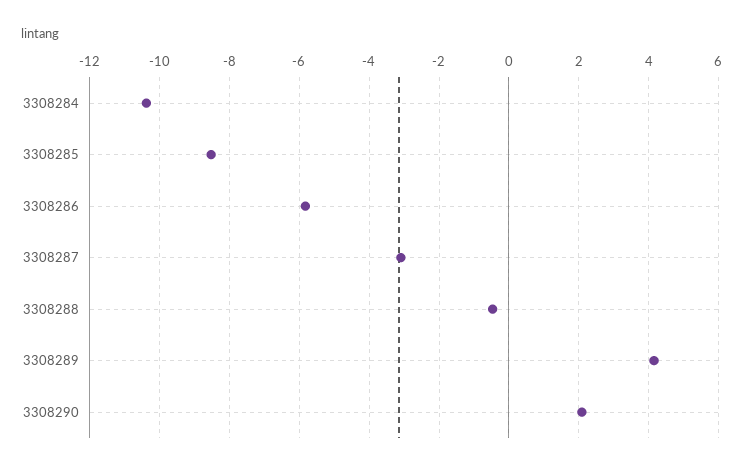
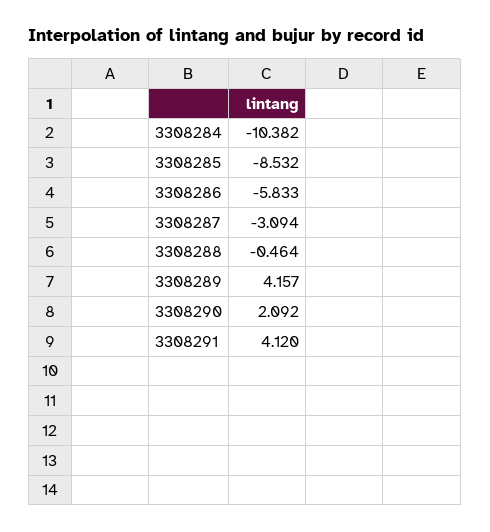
3308291: none -> 4.12

